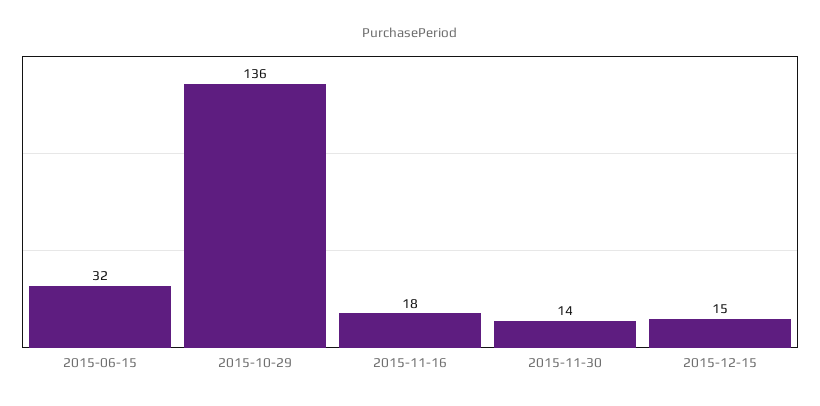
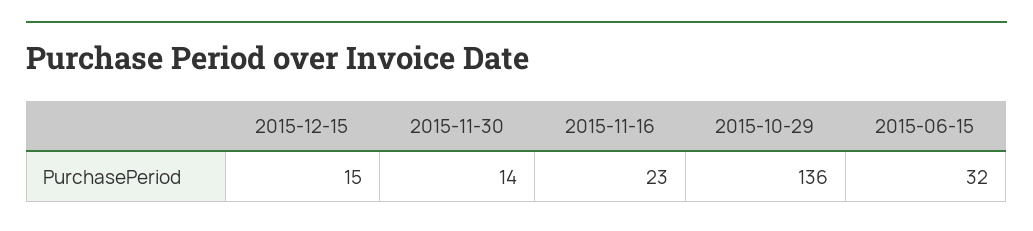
2015-11-16: 18 -> 23

